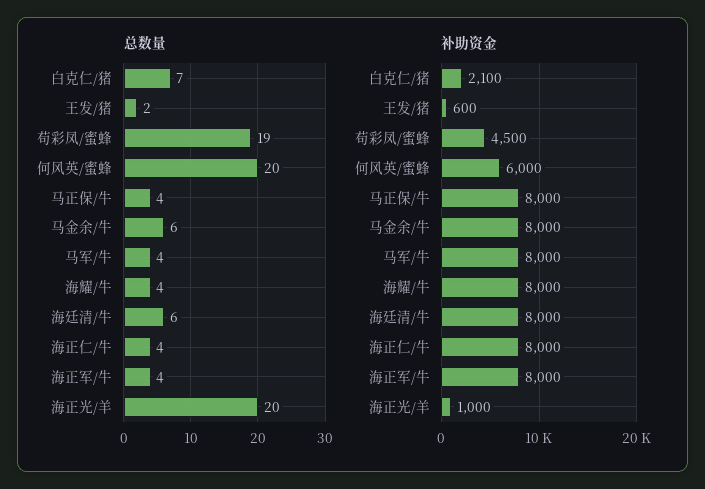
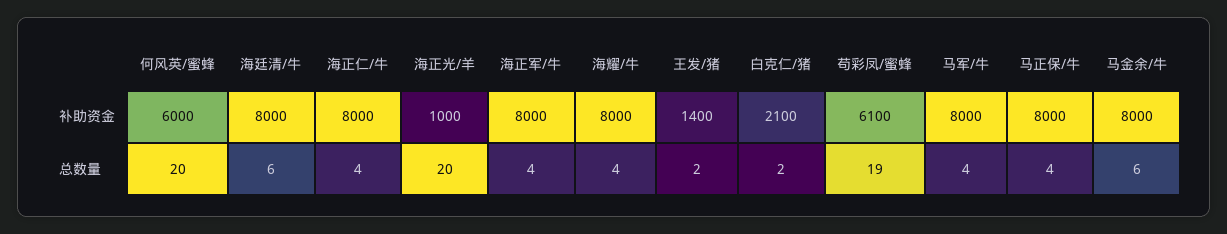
总数量, 白克仁/猪: 7 -> 2
补助资金, 王发/猪: 600 -> 1400
补助资金, 苟彩凤/蜜蜂: 4500 -> 6100

